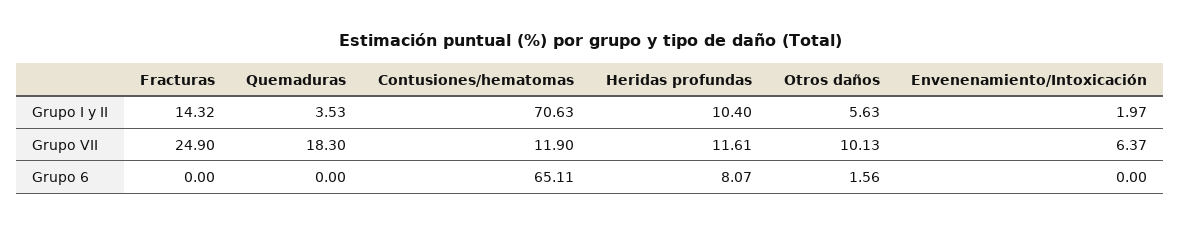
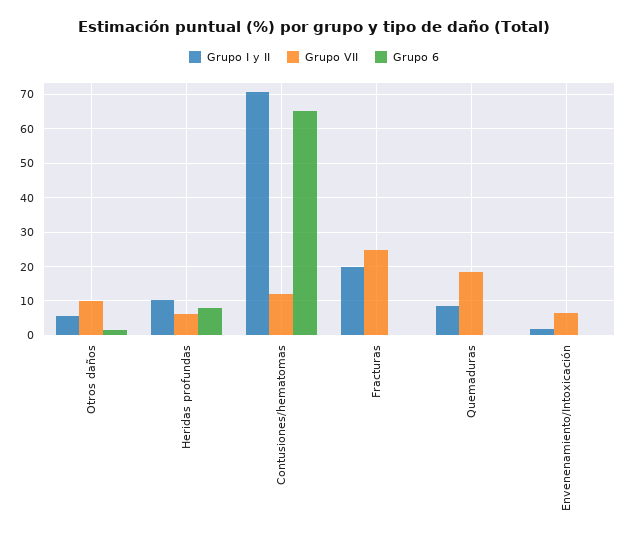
Grupo I y II, Fracturas: 14.32 -> 20
Grupo I y II, Quemaduras: 3.53 -> 8
Grupo VII, Heridas profundas: 11.61 -> 6

